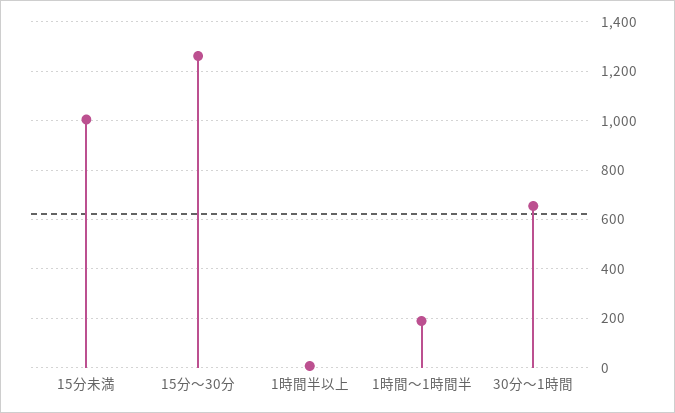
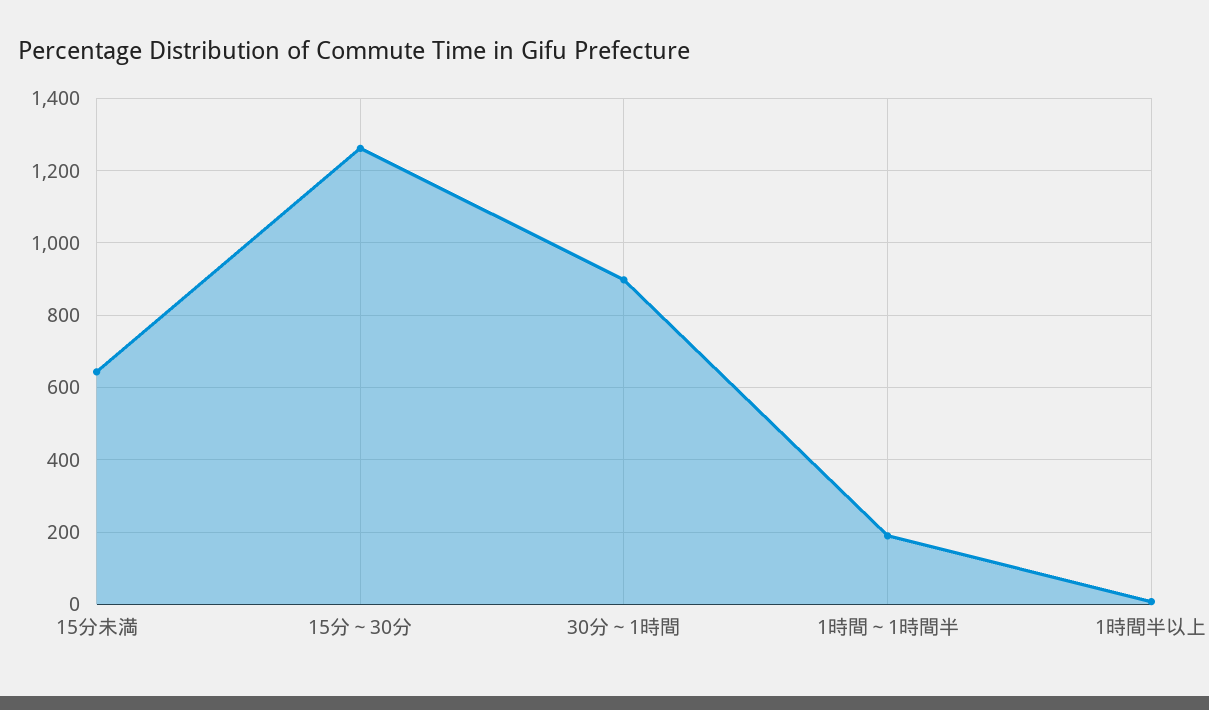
15分未満: 1000 -> 640
30分～1時間: 650 -> 900

